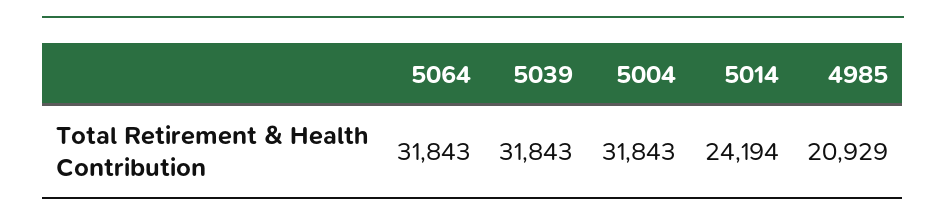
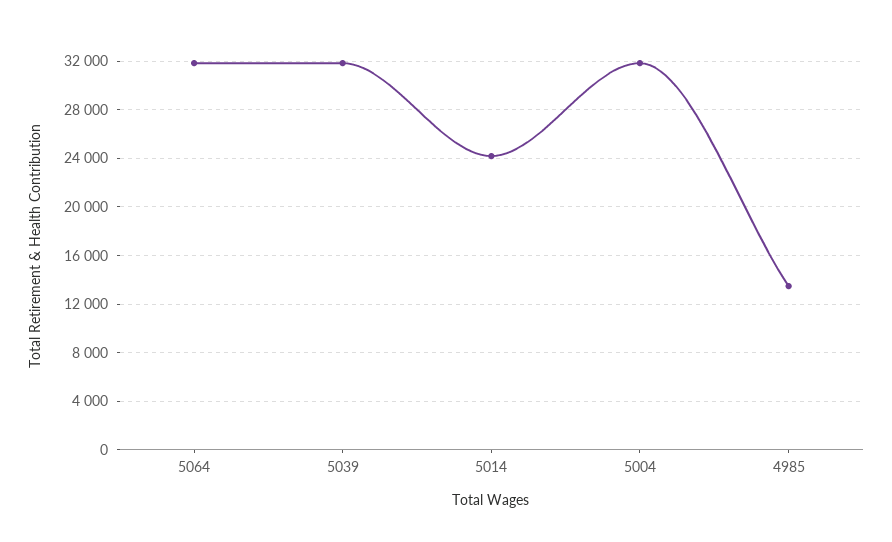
4985: 20929 -> 13500

